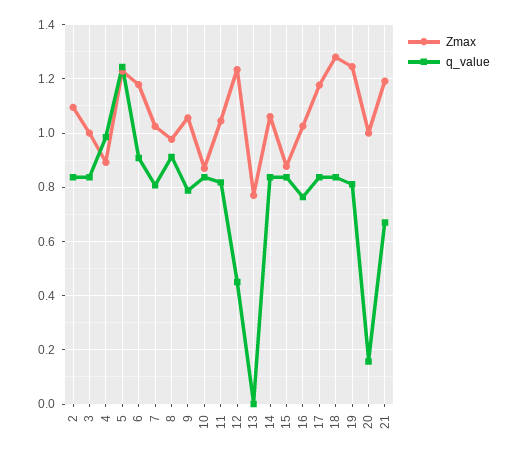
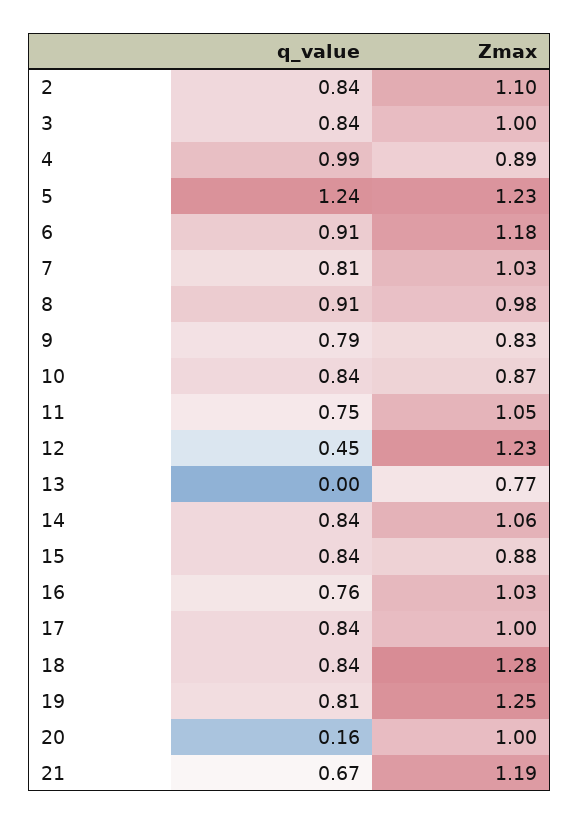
Zmax, 9: 1.05 -> 0.83
q_value, 11: 0.825 -> 0.75
Zmax, 17: 1.175 -> 1

